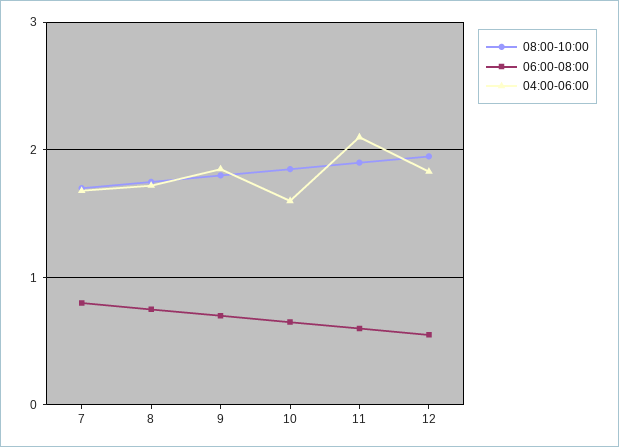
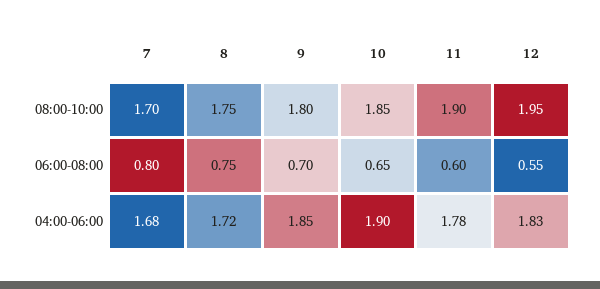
04:00-06:00, 10: 1.6 -> 1.9
04:00-06:00, 11: 2.1 -> 1.78

